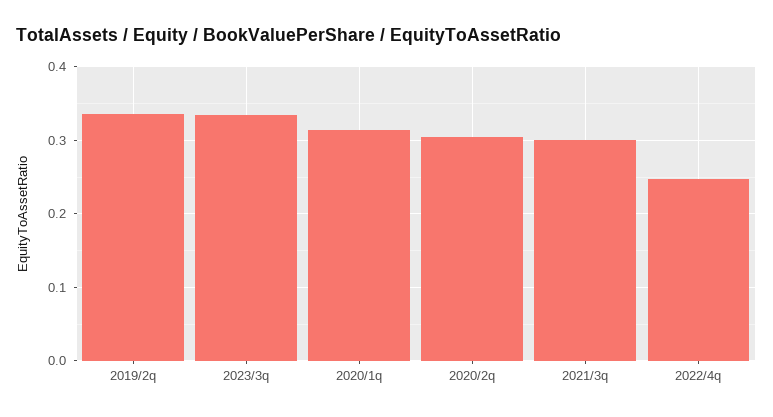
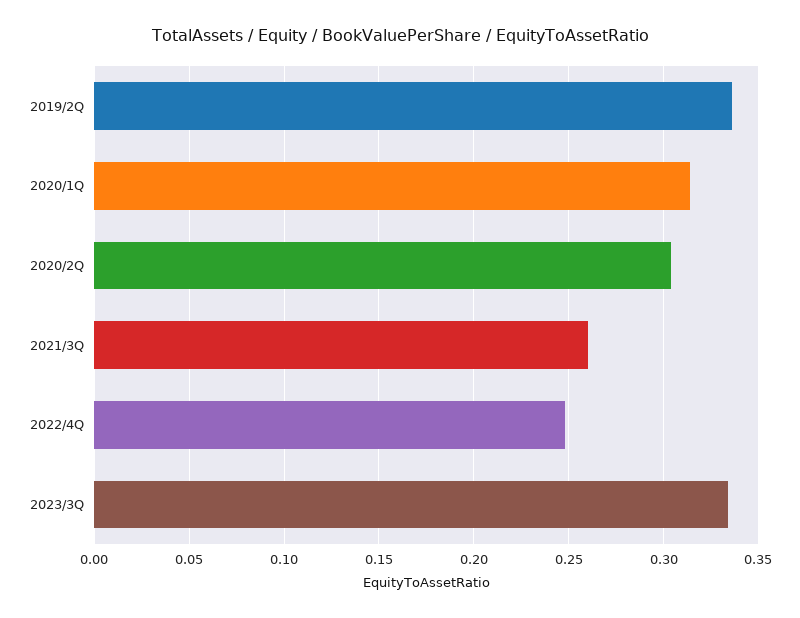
2021/3q: 0.3 -> 0.26

